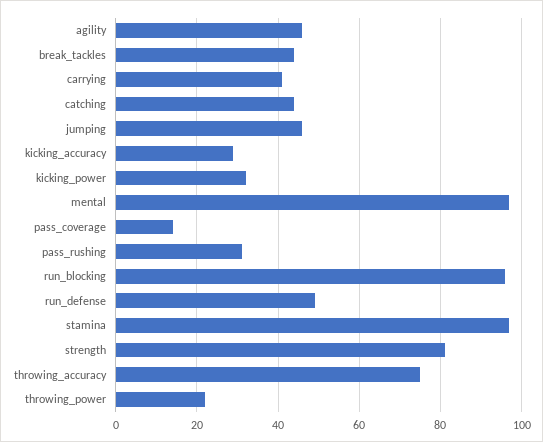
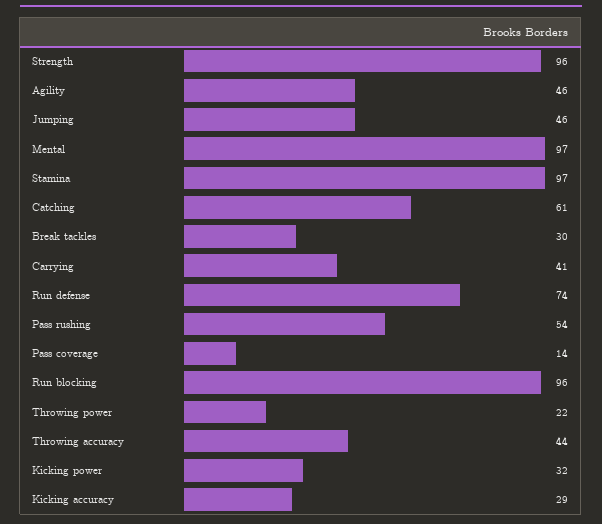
break_tackles: 45 -> 30
catching: 45 -> 61
pass_rushing: 30 -> 54
run_defense: 50 -> 74
strength: 80 -> 96
throwing_accuracy: 75 -> 44

